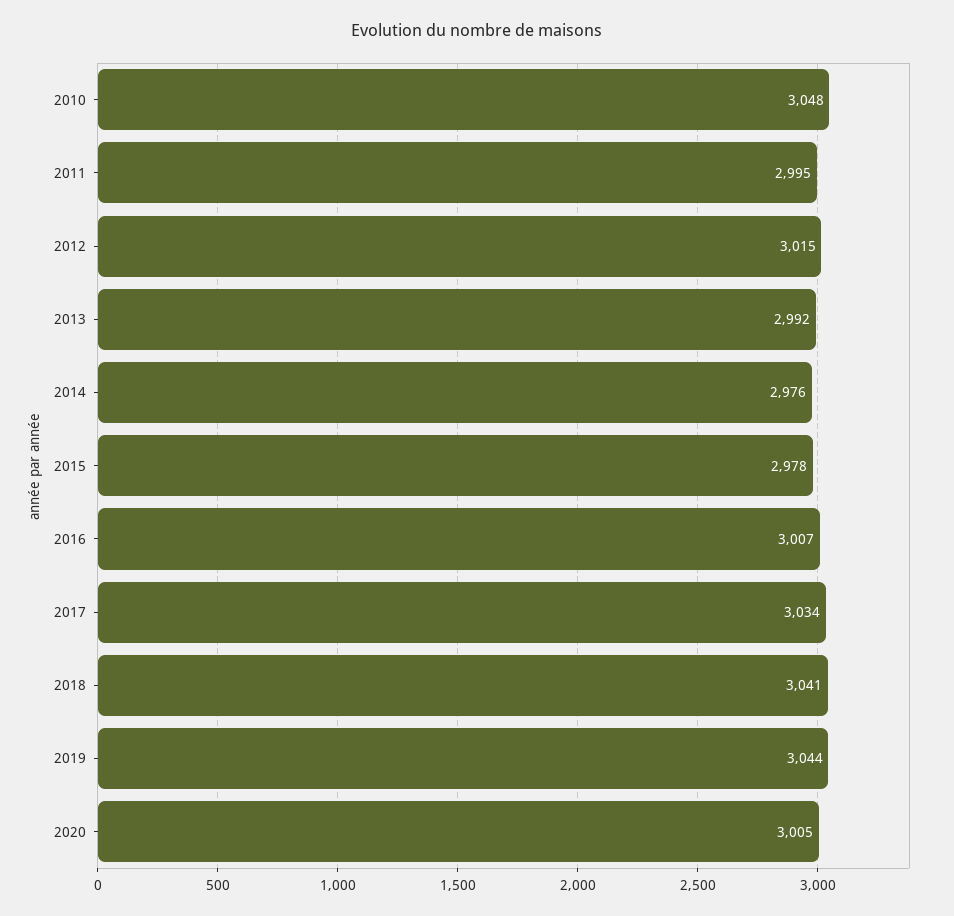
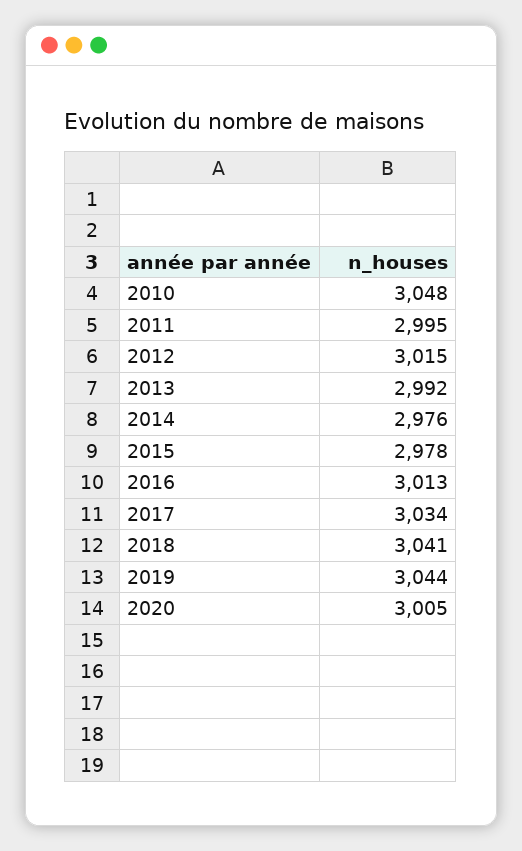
2016: 3007 -> 3013

